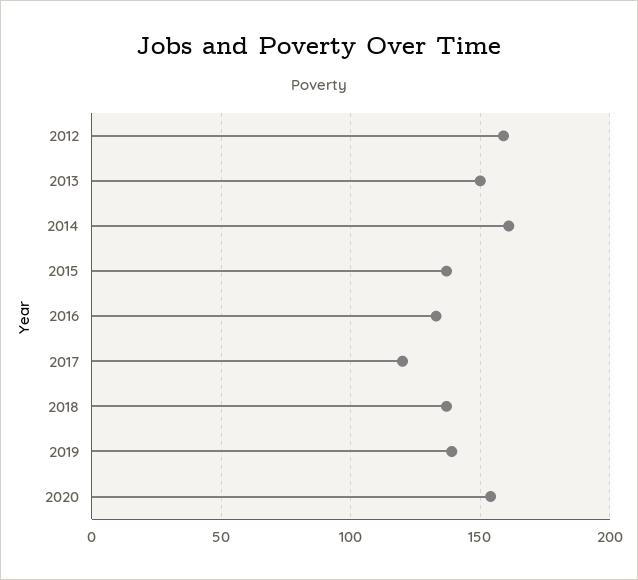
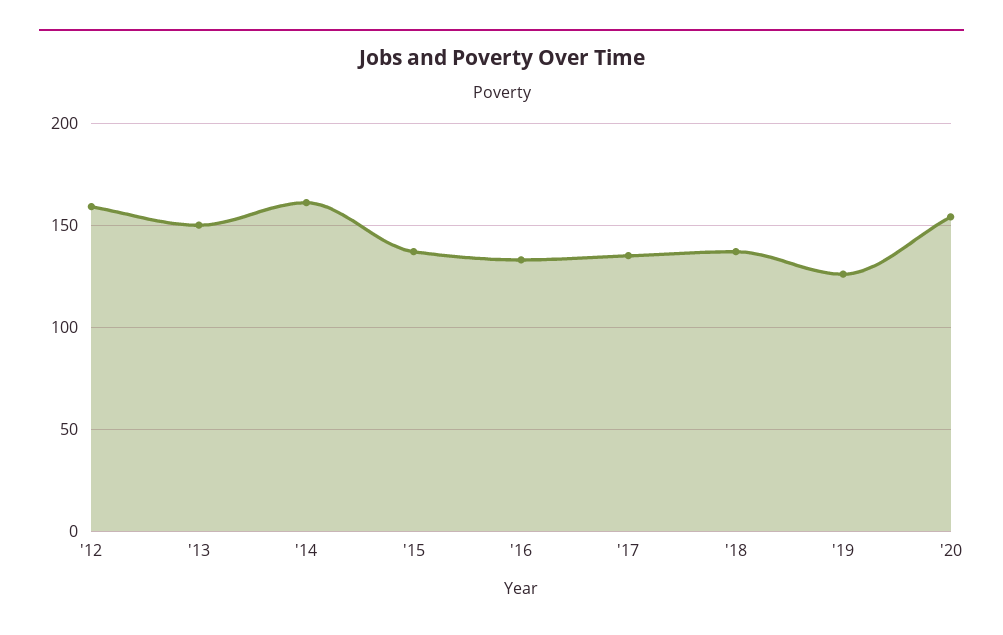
2017: 120 -> 135
2019: 140 -> 125

